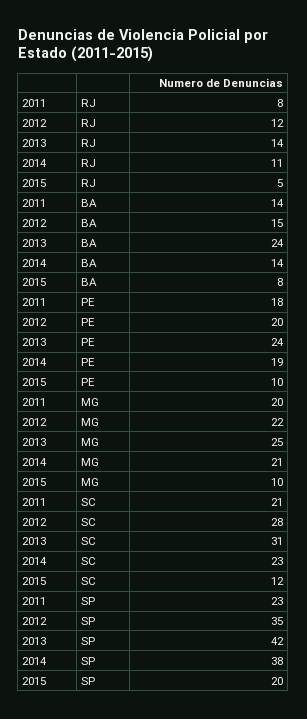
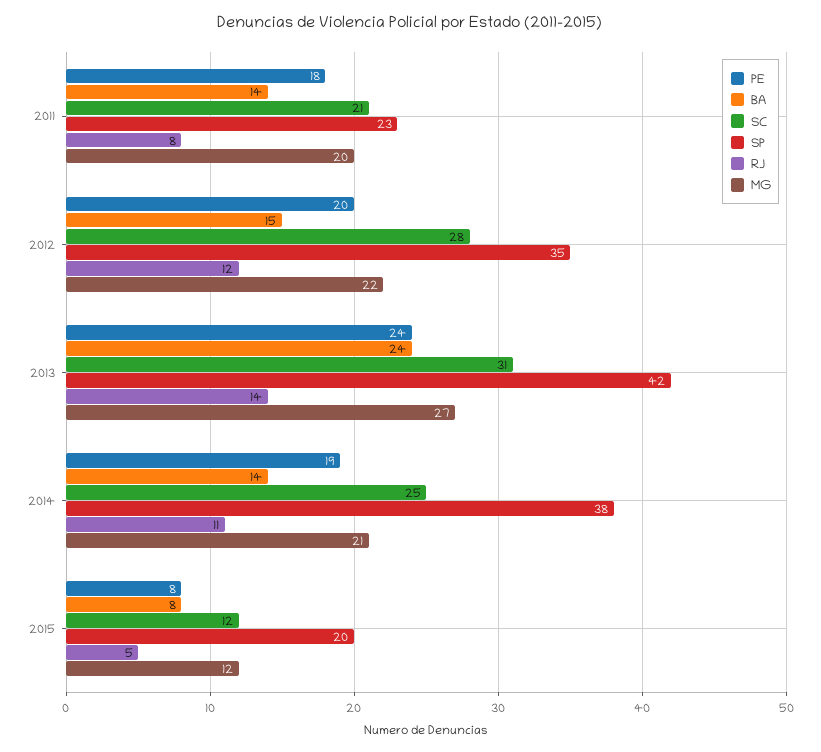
PE, 2015: 10 -> 8
MG, 2013: 25 -> 27
MG, 2015: 10 -> 12
SC, 2014: 23 -> 25

